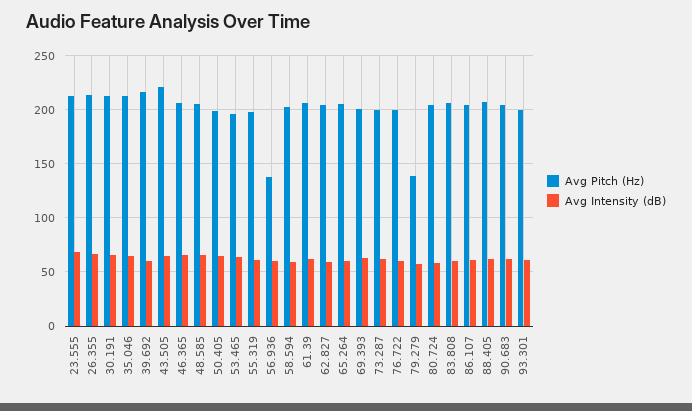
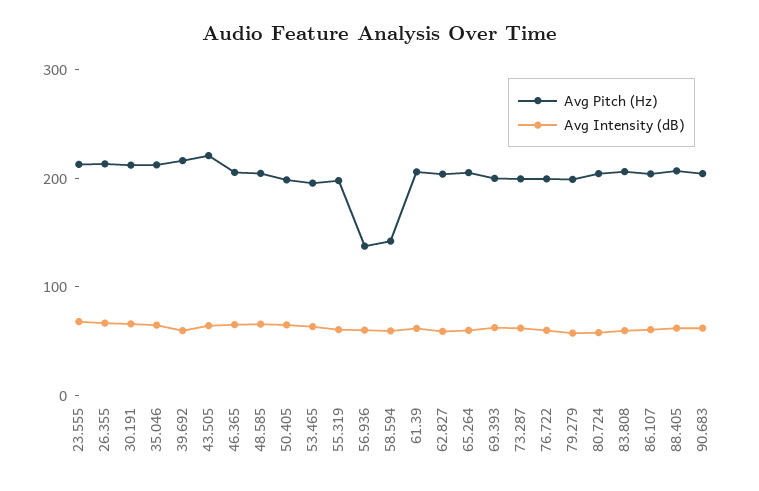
Avg Pitch (Hz), 58.594: 200 -> 140
Avg Pitch (Hz), 79.279: 140 -> 200
Avg Pitch (Hz), 93.301: 200 -> none
Avg Intensity (dB), 93.301: 60 -> none

